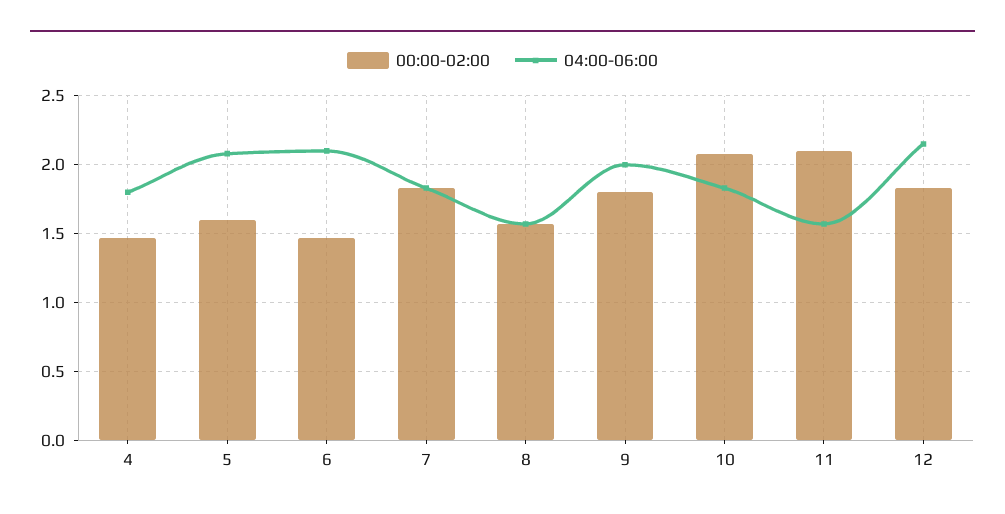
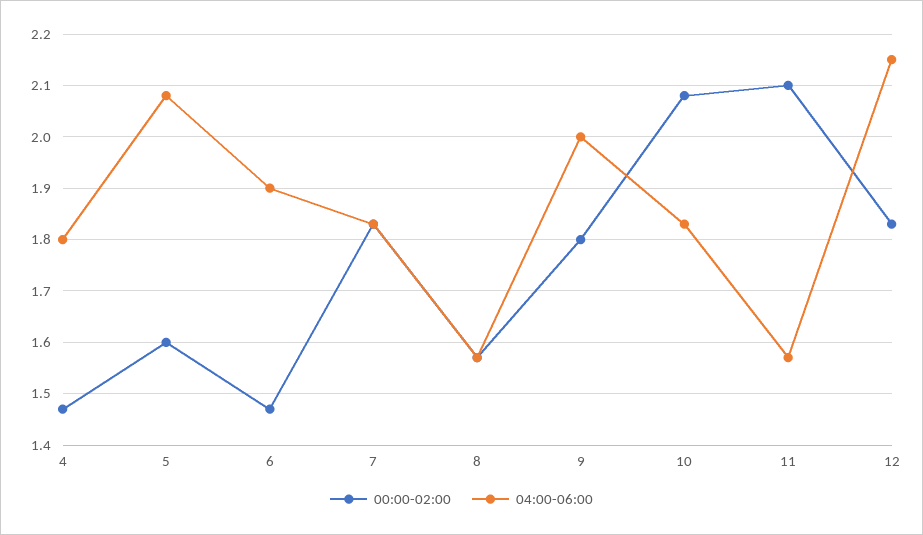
04:00-06:00, 6: 2.1 -> 1.9

